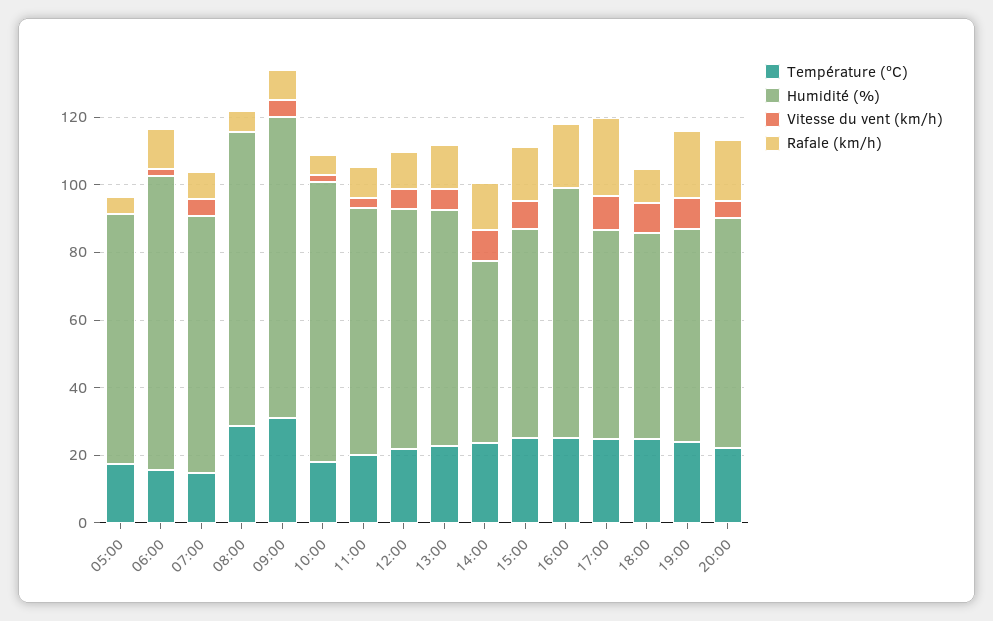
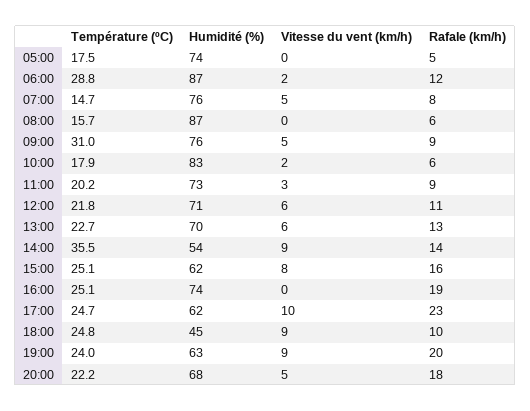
Température (ºC), 06:00: 15 -> 28.8
Température (ºC), 08:00: 30 -> 15.7
Humidité (%), 09:00: 90 -> 76
Température (ºC), 14:00: 25 -> 35.5
Humidité (%), 18:00: 60 -> 45

